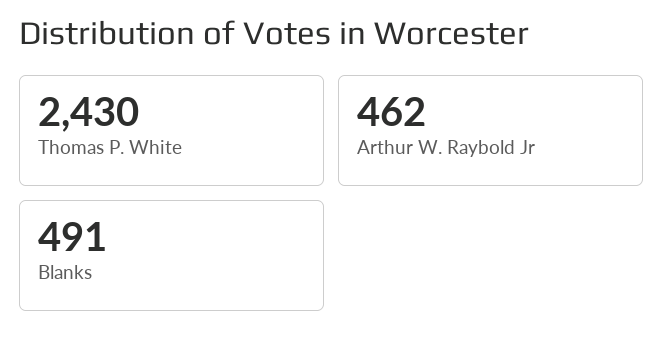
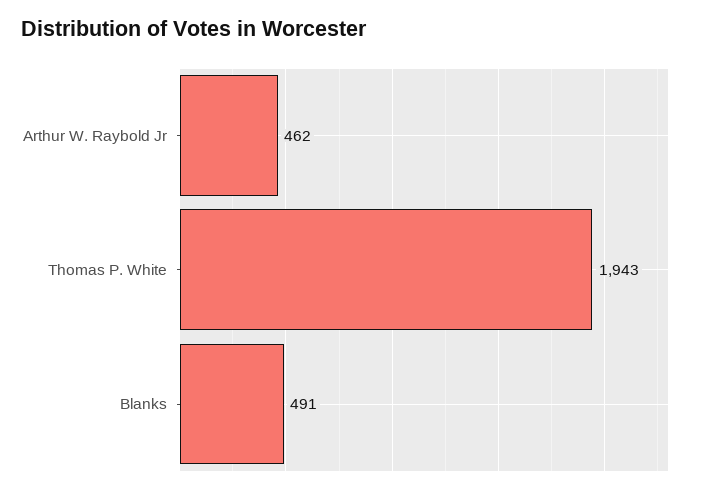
Thomas P. White: 2430 -> 1943

